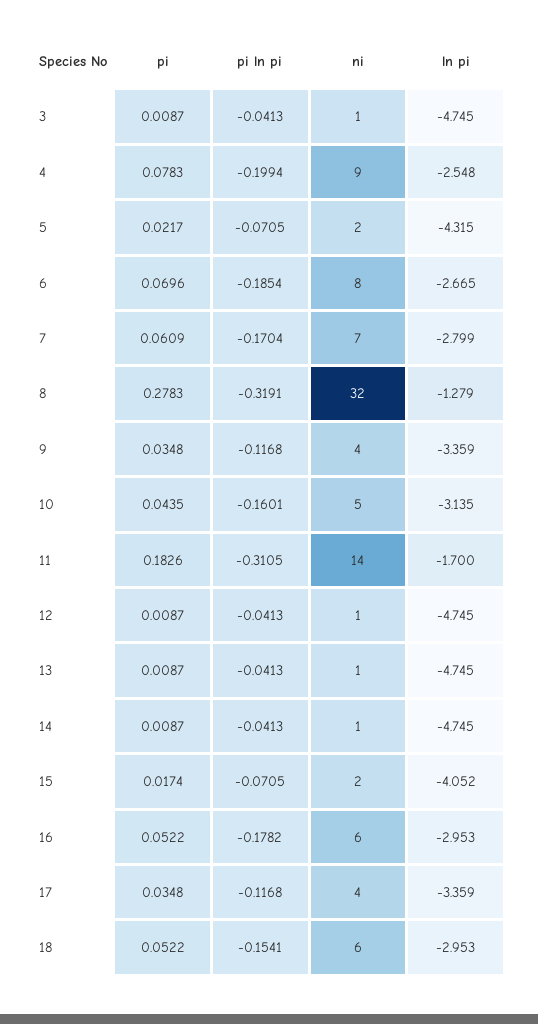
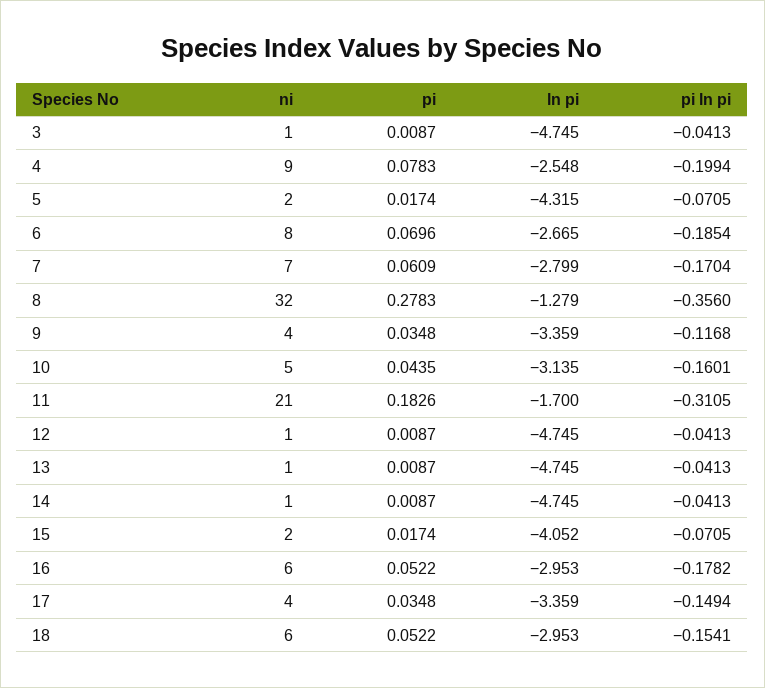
pi, 5: 0.0217 -> 0.0174
pi ln pi, 8: -0.3191 -> -0.356
ni, 11: 14 -> 21
pi ln pi, 17: -0.1168 -> -0.1494

